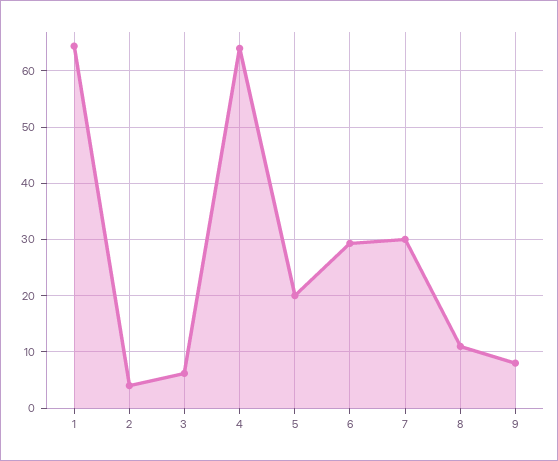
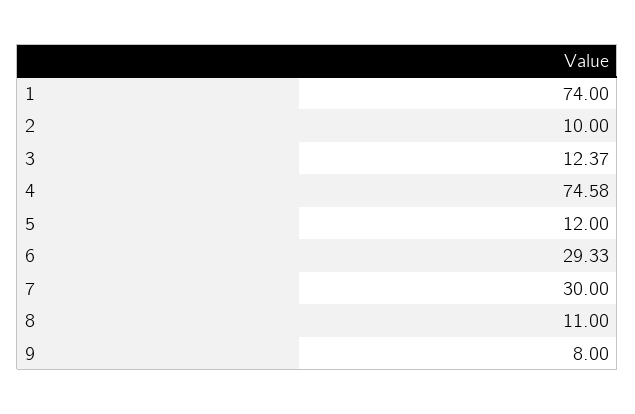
1: 64 -> 74
2: 4 -> 10
3: 6 -> 12.37
4: 64 -> 74.58
5: 20 -> 12

